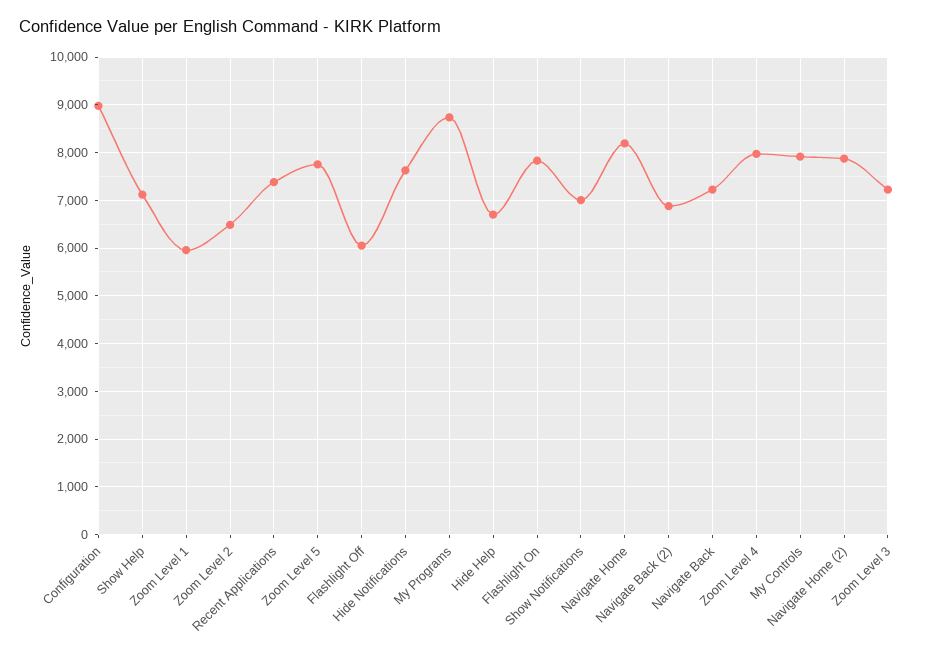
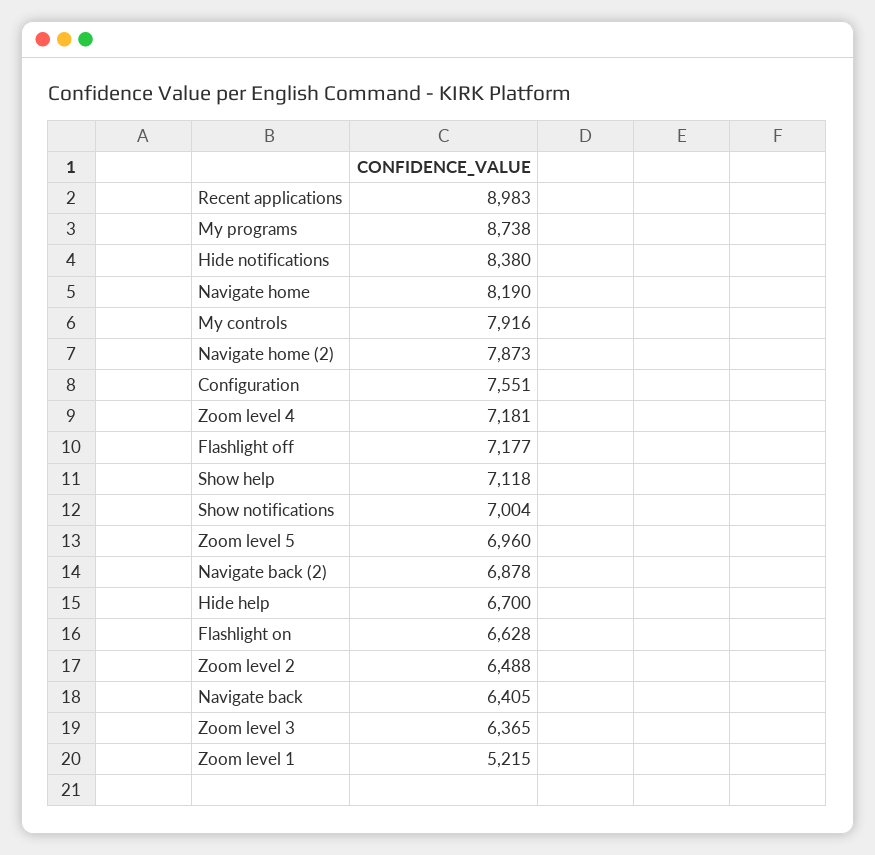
Configuration: 9000 -> 7551
Zoom Level 1: 6000 -> 5215
Recent Applications: 7400 -> 8983
Zoom Level 5: 7800 -> 6960
Flashlight Off: 6000 -> 7177
Hide Notifications: 7600 -> 8380
Flashlight On: 7800 -> 6628
Navigate Back: 7200 -> 6405
Zoom Level 4: 8000 -> 7181
Zoom Level 3: 7200 -> 6365

